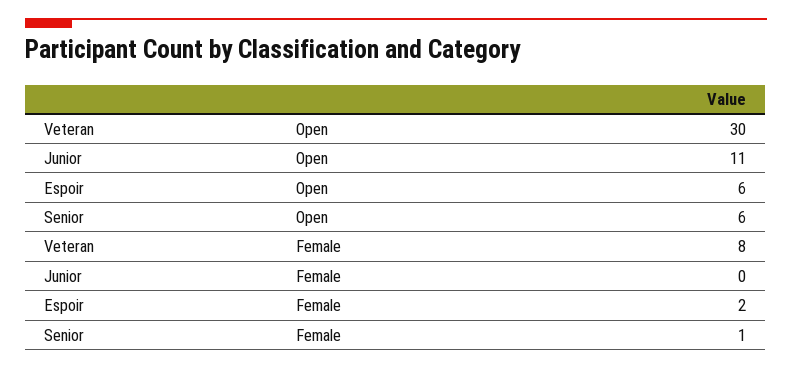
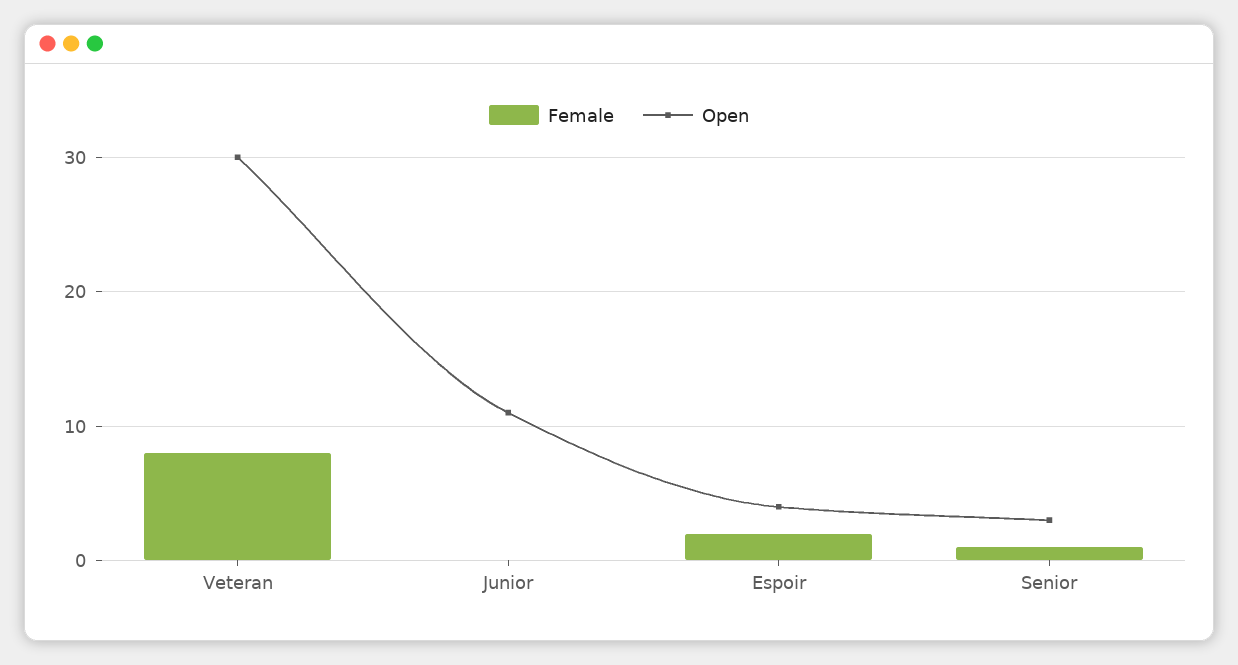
Open, Espoir: 6 -> 4
Open, Senior: 6 -> 3

